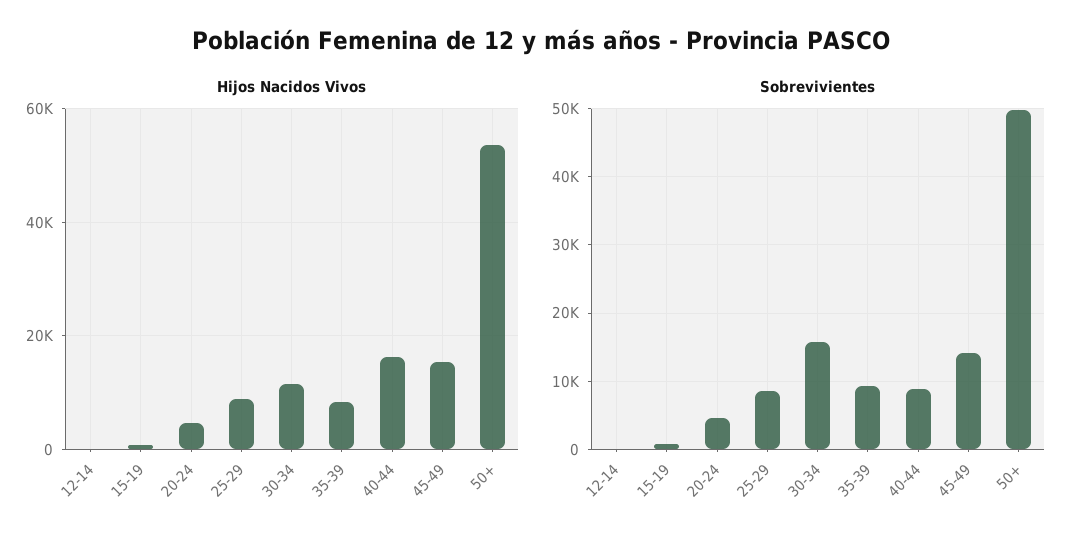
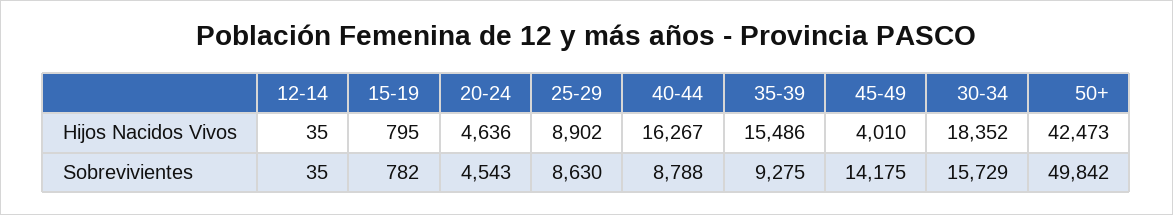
Hijos Nacidos Vivos, 30-34: 12000 -> 18352
Hijos Nacidos Vivos, 35-39: 8000 -> 15486
Hijos Nacidos Vivos, 45-49: 16000 -> 4010
Hijos Nacidos Vivos, 50+: 54000 -> 42473

